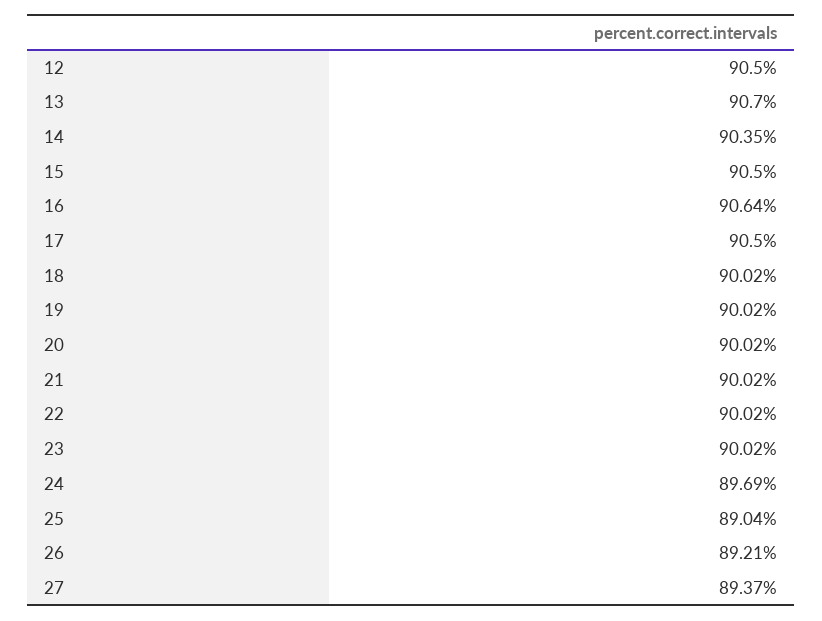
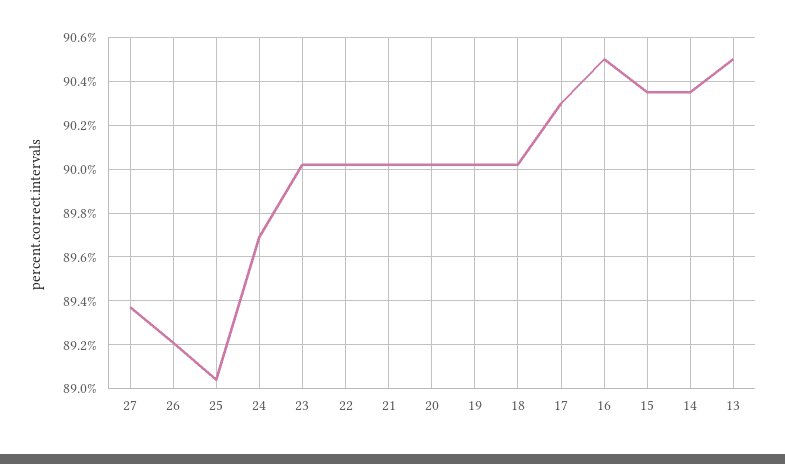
12: 90.5 -> none
13: 90.7 -> 90.5
15: 90.5 -> 90.35
16: 90.64 -> 90.5
17: 90.5 -> 90.3

